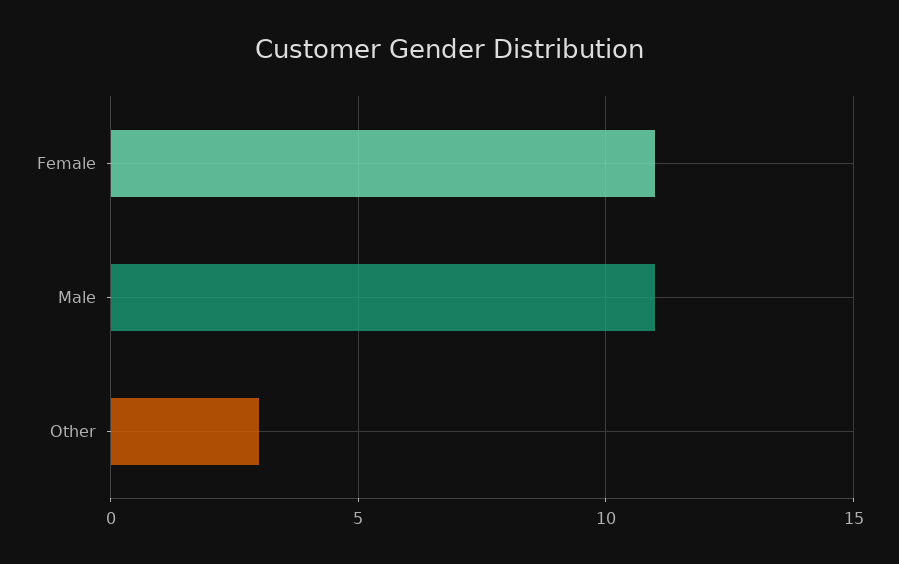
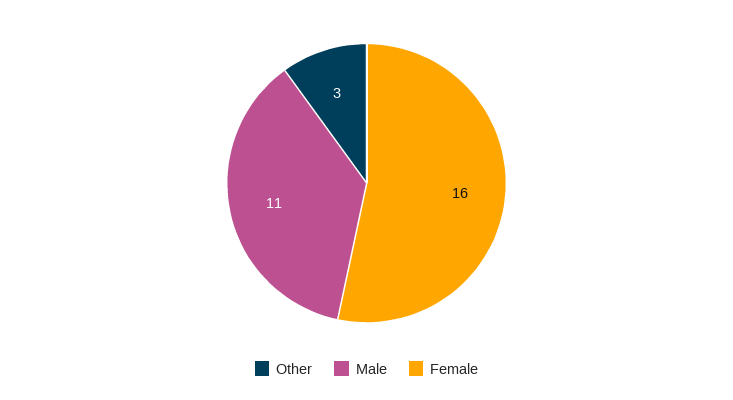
Female: 11 -> 16

